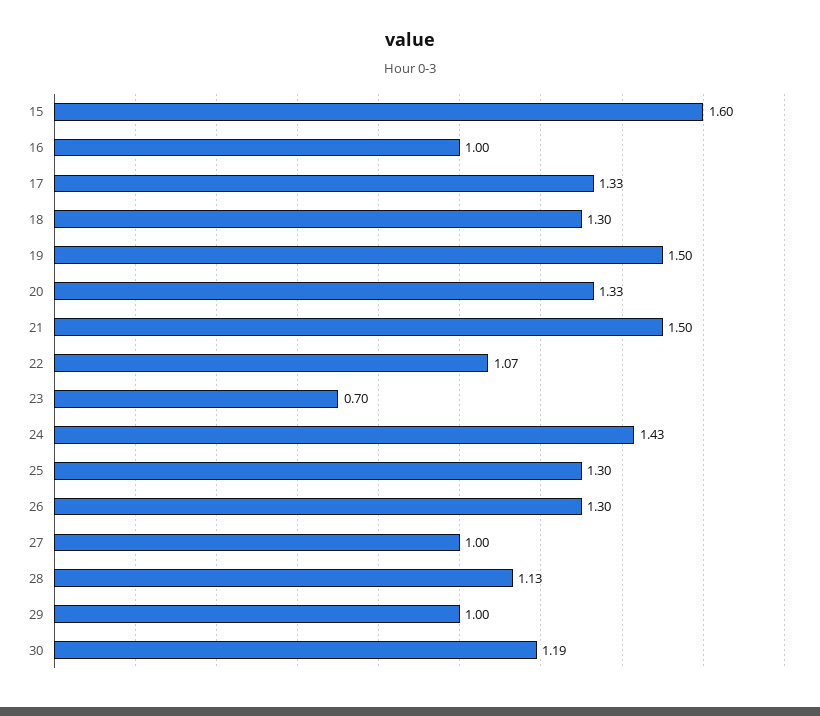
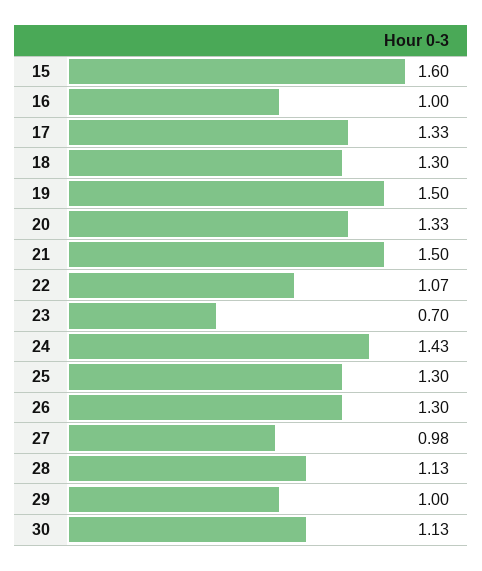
27: 1 -> 0.98
30: 1.19 -> 1.13

